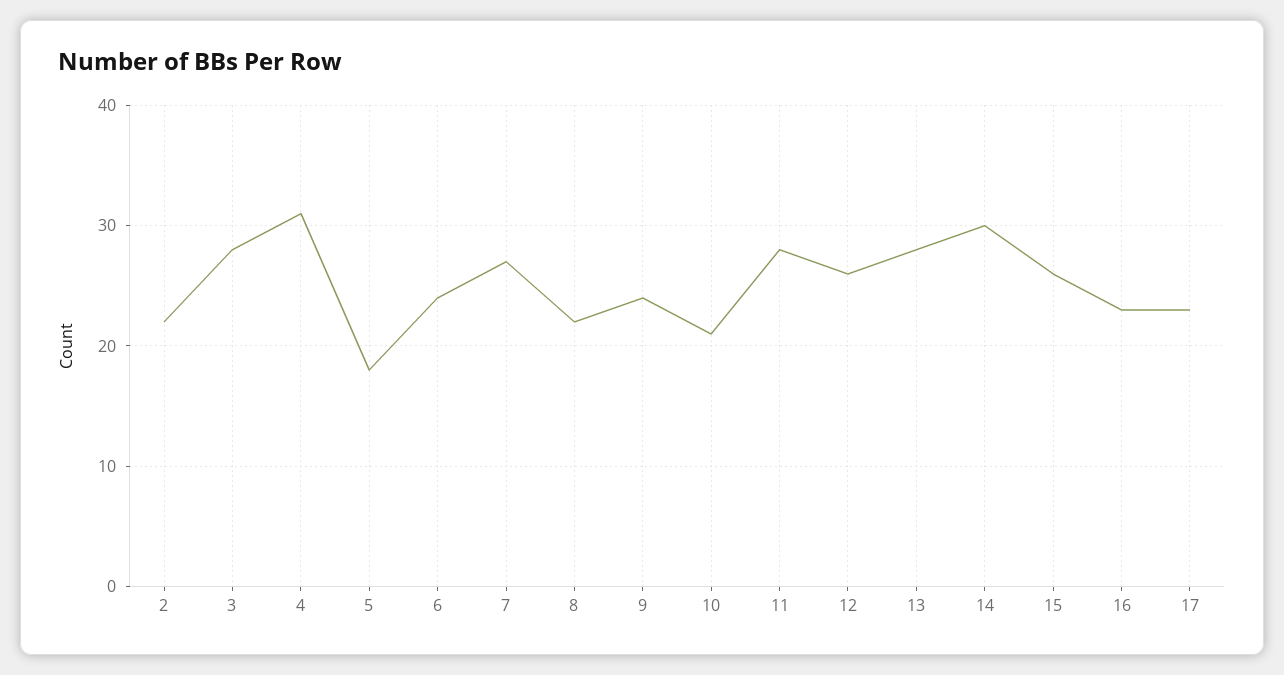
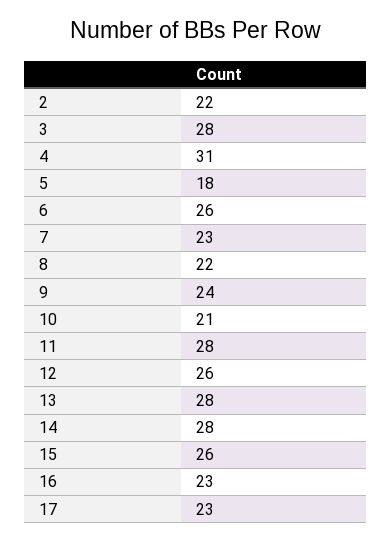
6: 24 -> 26
7: 27 -> 23
14: 30 -> 28

